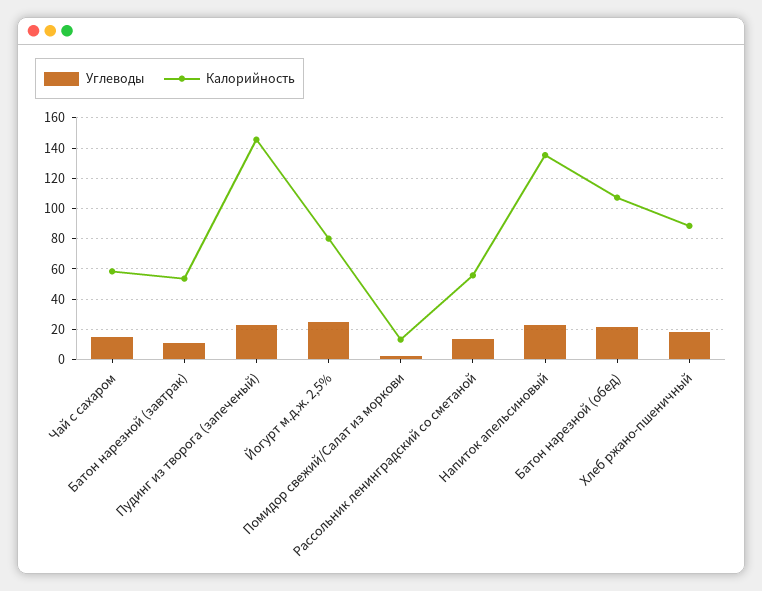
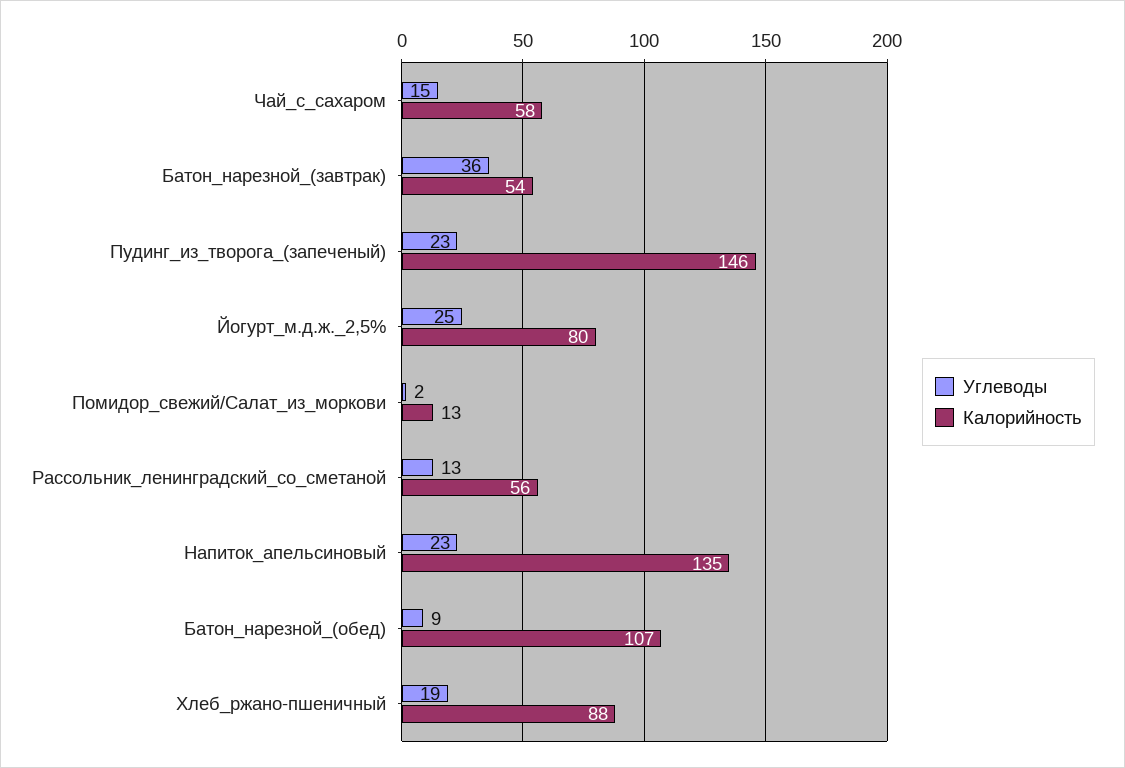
Углеводы, Батон нарезной (завтрак): 10 -> 36
Углеводы, Батон нарезной (обед): 20 -> 9

